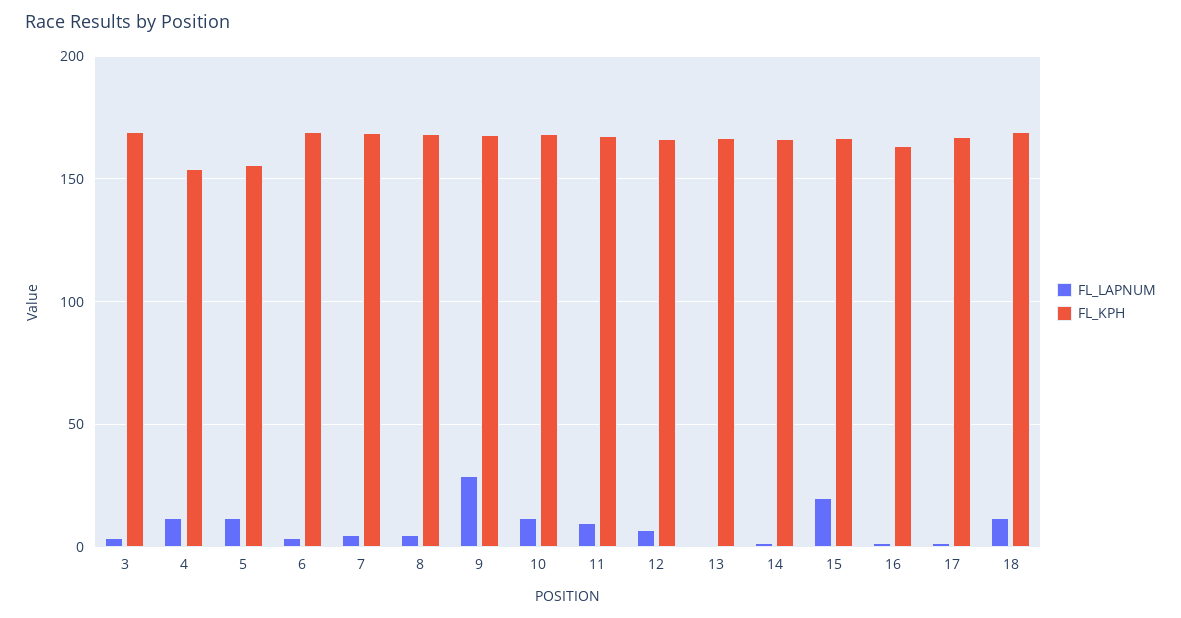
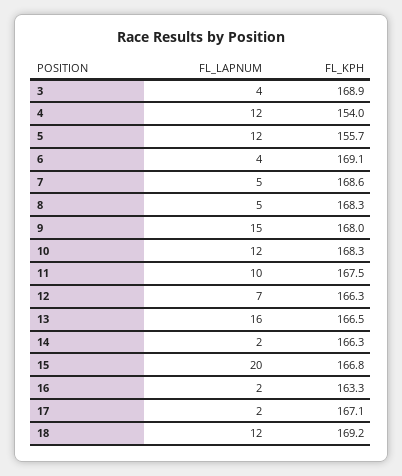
FL_LAPNUM, 9: 30 -> 15
FL_LAPNUM, 13: 0 -> 16

